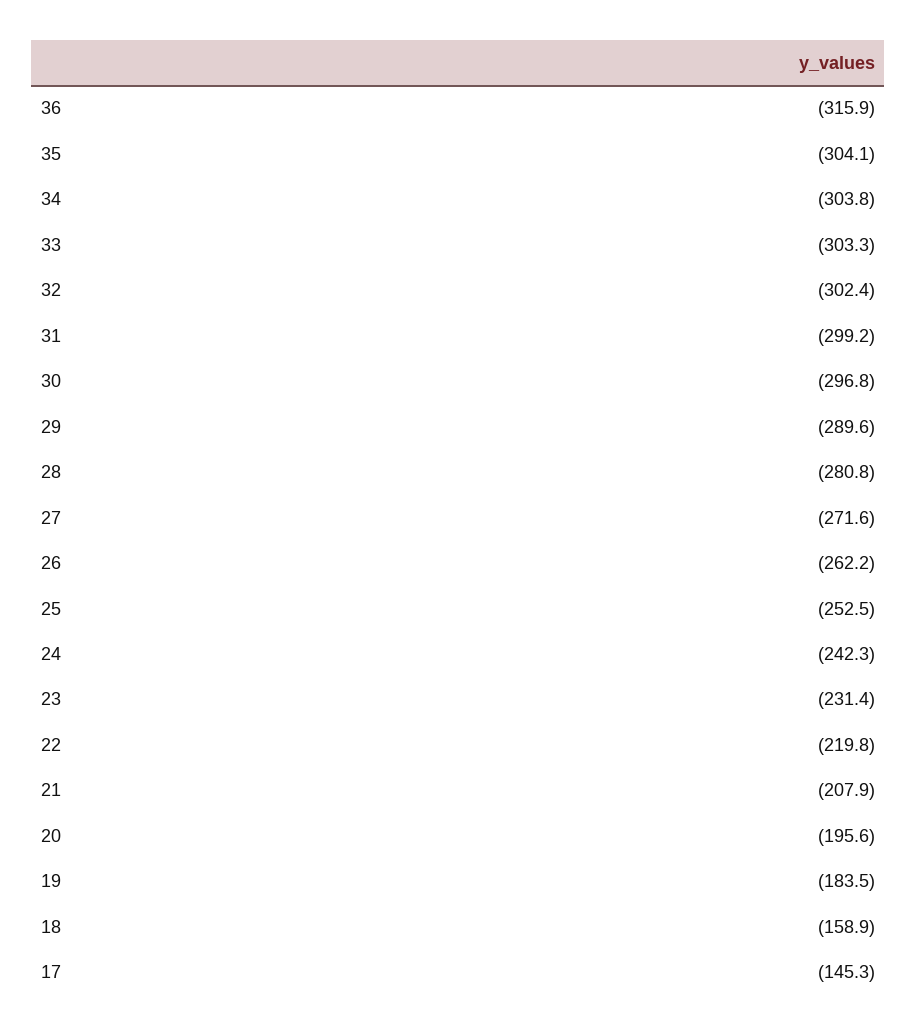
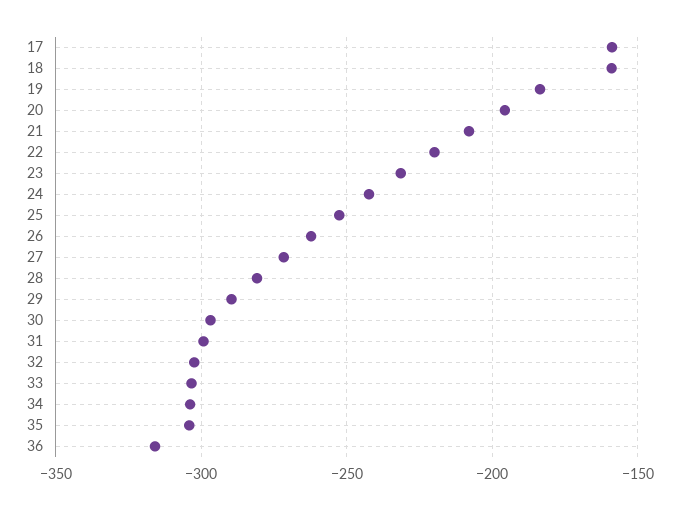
17: -145.3 -> -160

